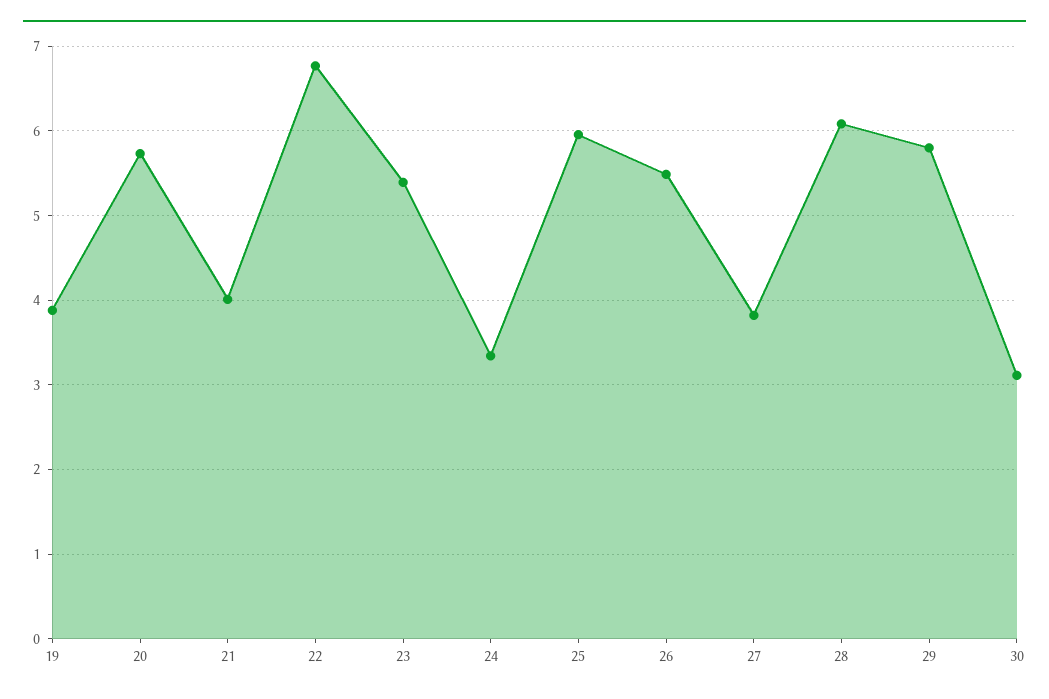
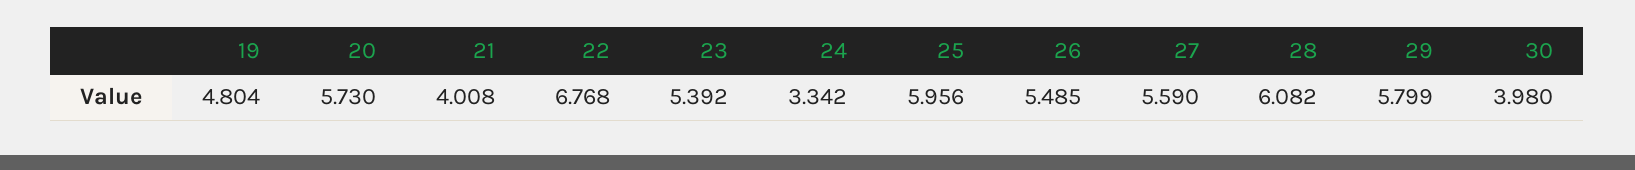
19: 3.9 -> 4.804
27: 3.8 -> 5.59
30: 3.1 -> 3.98

